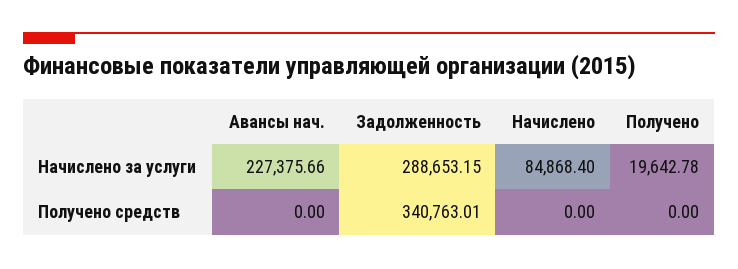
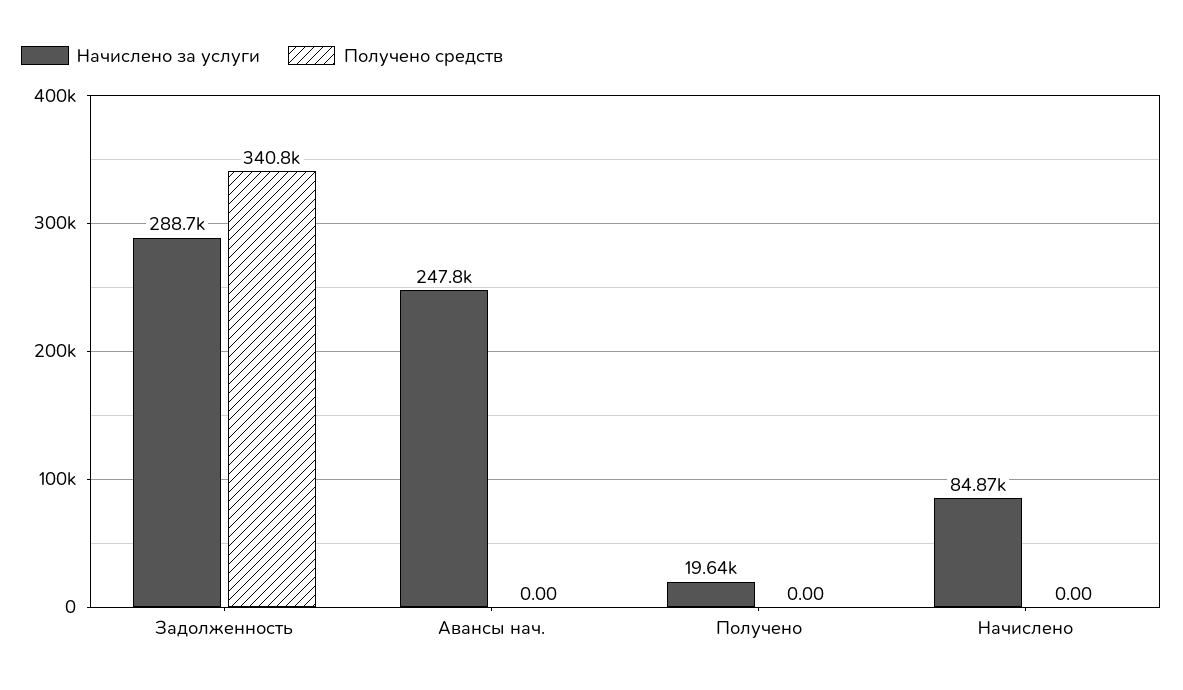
Начислено за услуги, Авансы нач.: 227375.66 -> 247800

